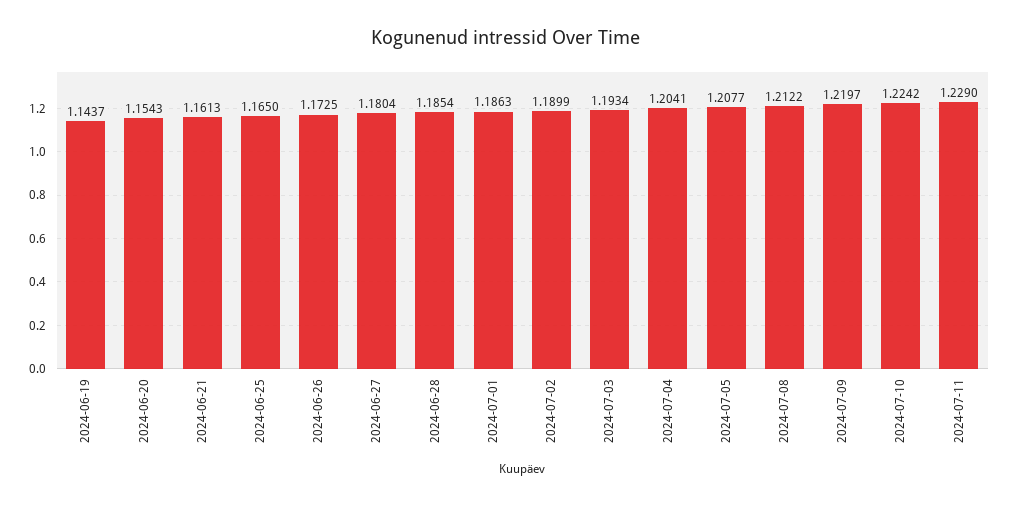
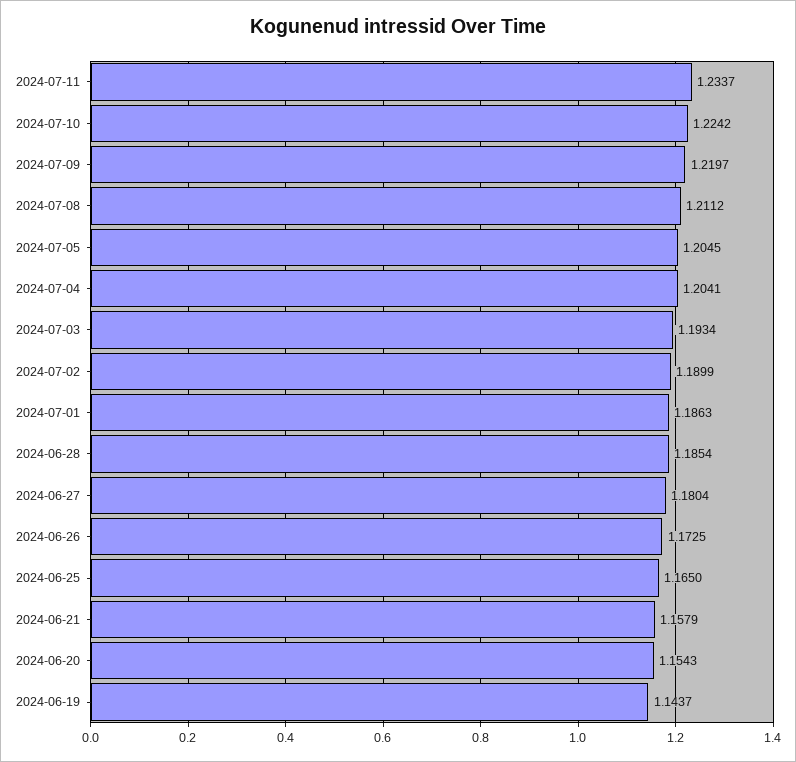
2024-06-21: 1.1613 -> 1.1579
2024-07-05: 1.2077 -> 1.2045
2024-07-08: 1.2122 -> 1.2112
2024-07-11: 1.229 -> 1.2337

